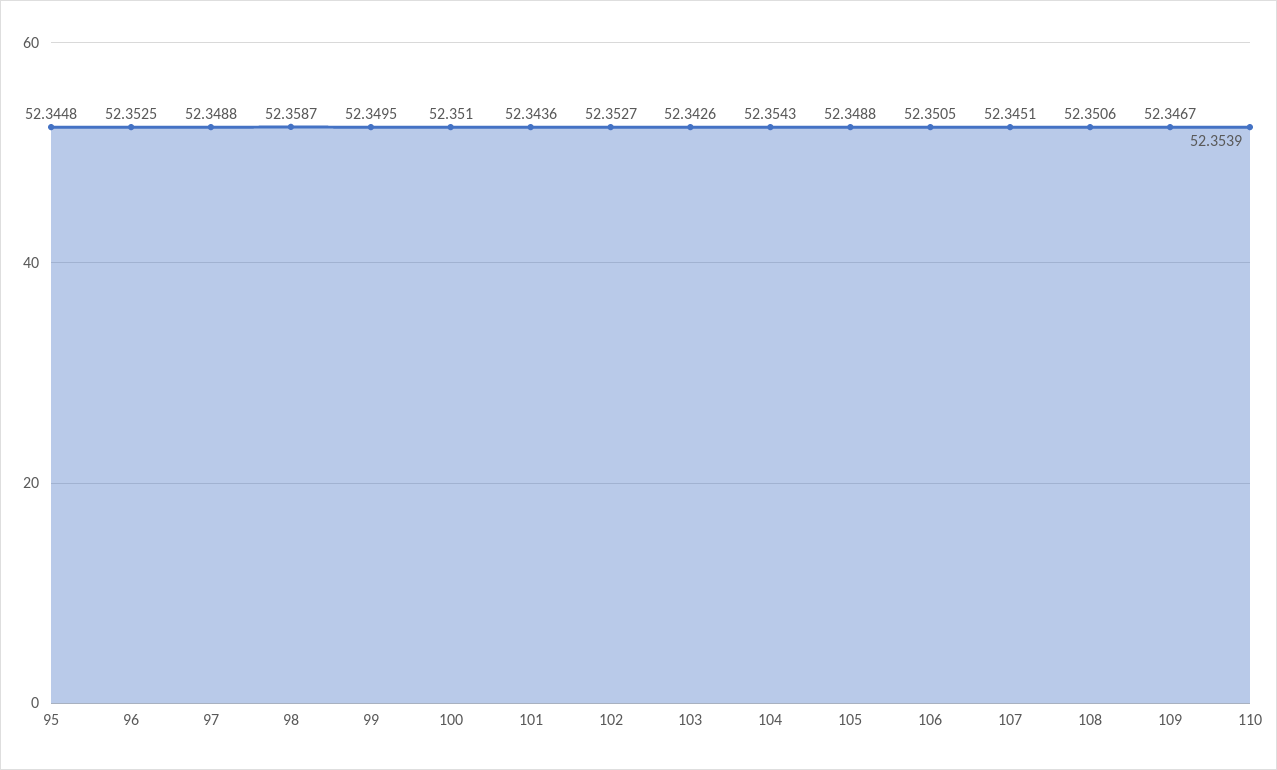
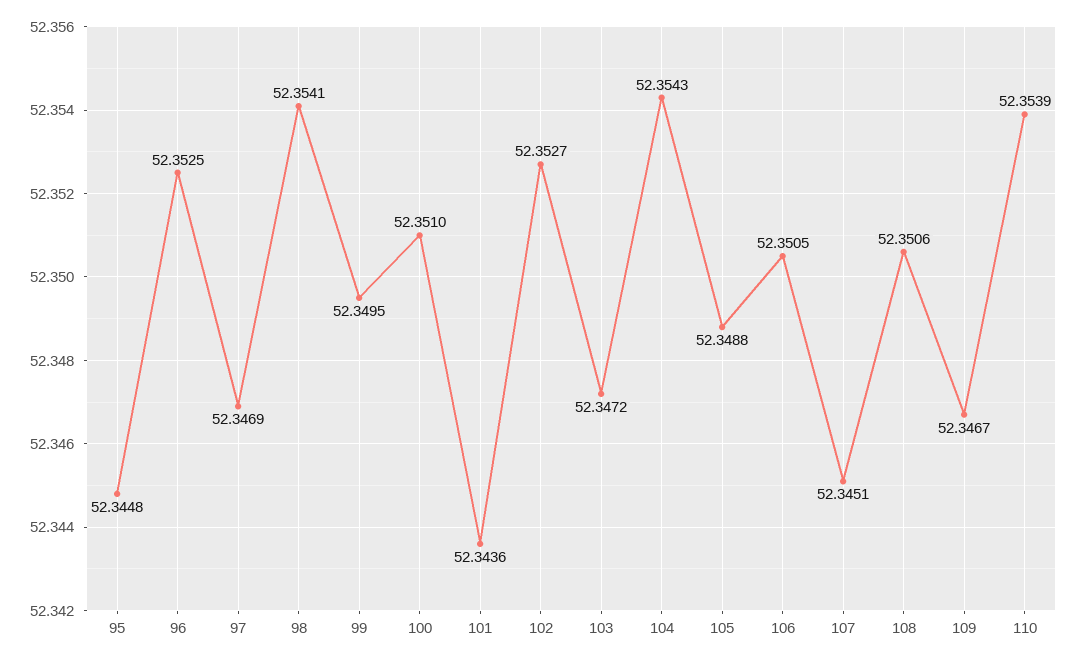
97: 52.3488 -> 52.3469
98: 52.3587 -> 52.3541
103: 52.3426 -> 52.3472

